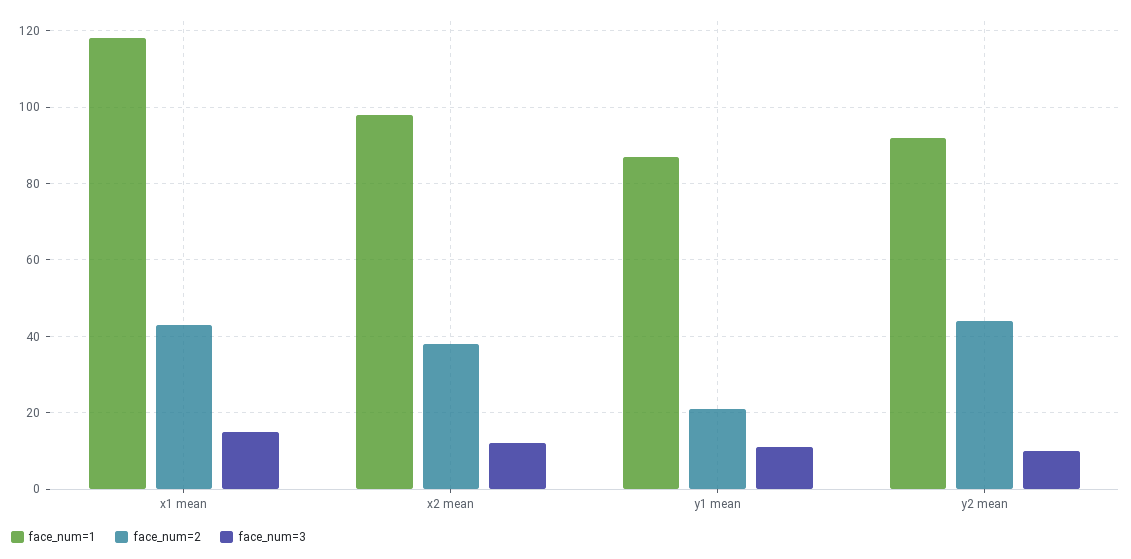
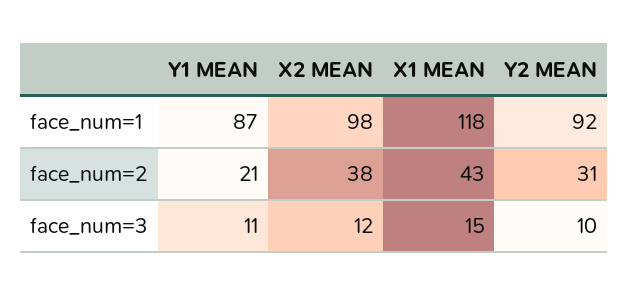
face_num=2, y2 mean: 45 -> 31

